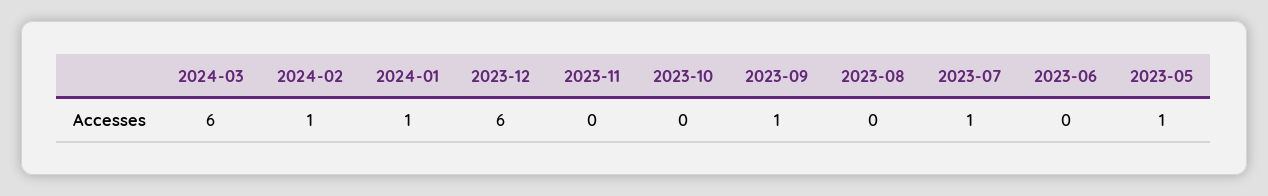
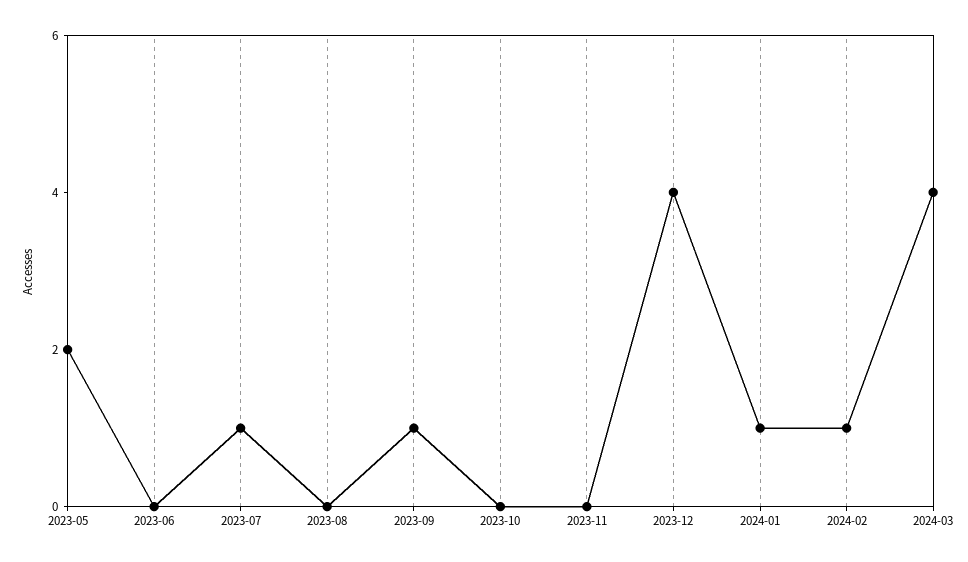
2024-03: 6 -> 4
2023-12: 6 -> 4
2023-05: 1 -> 2

